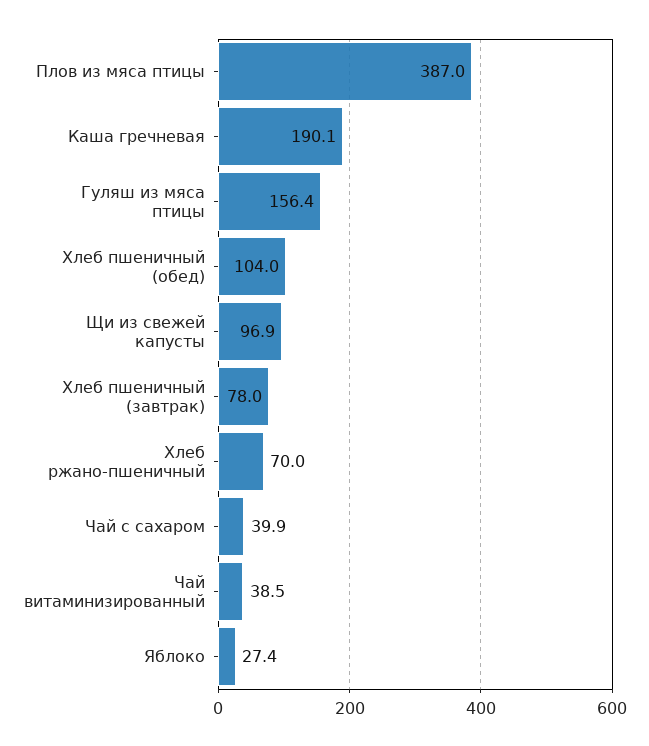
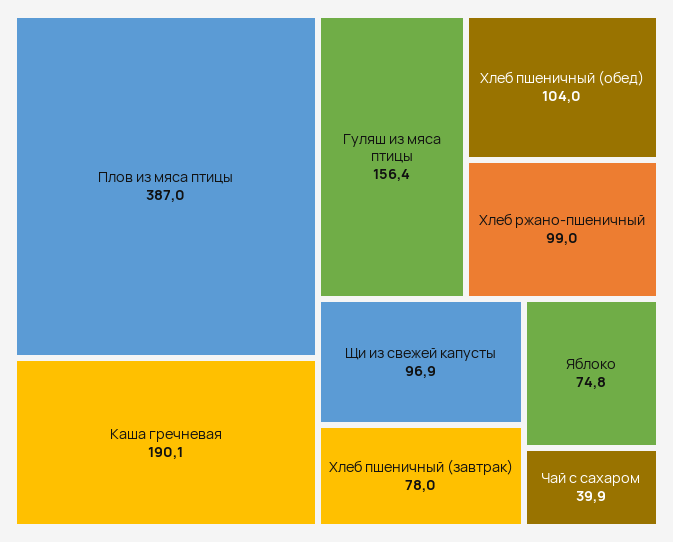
Хлеб ржано-пшеничный: 70 -> 99
Чай витаминизированный: 38.5 -> none
Яблоко: 27.4 -> 74.8

